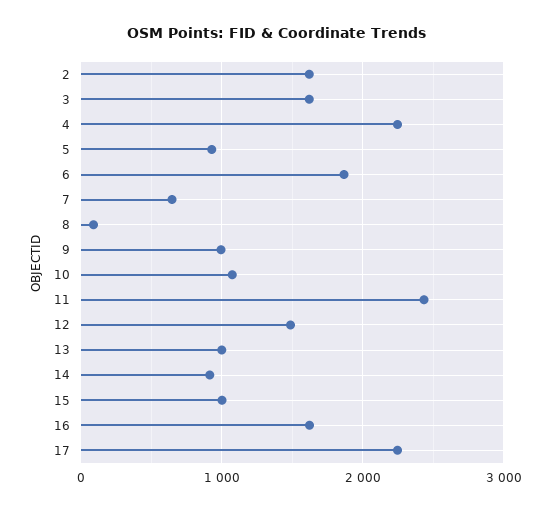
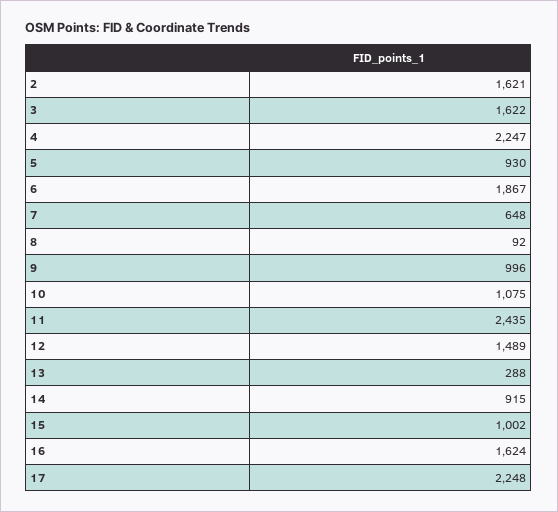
13: 1000 -> 288

